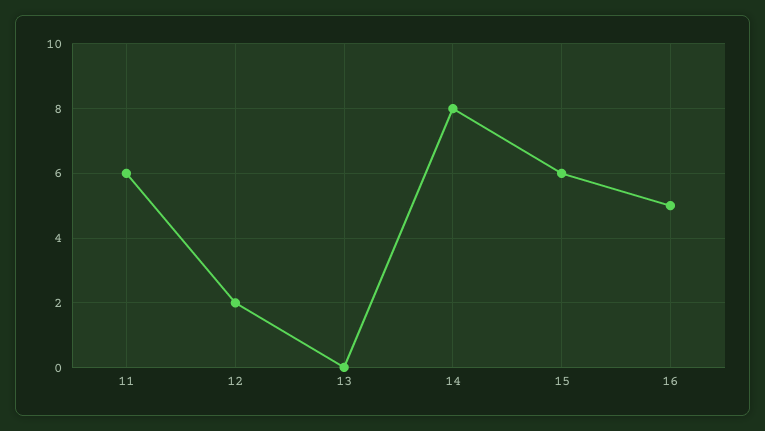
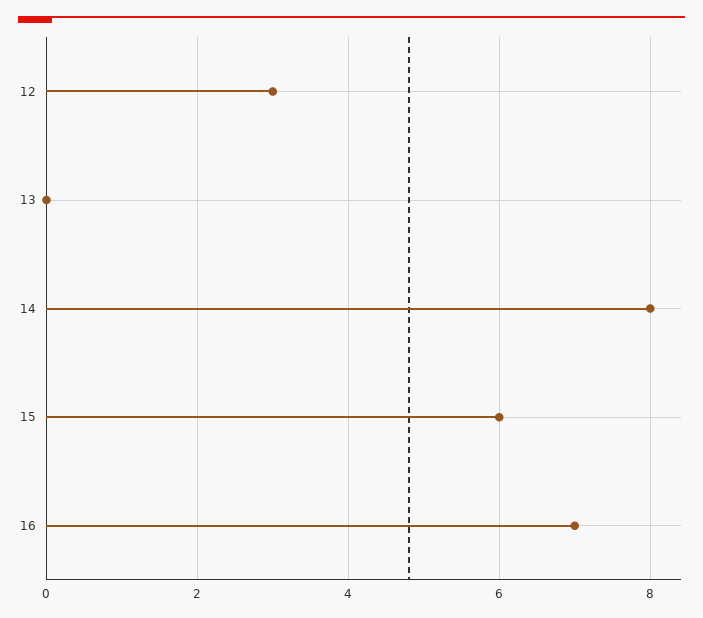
11: 6 -> none
12: 2 -> 3
16: 5 -> 7

